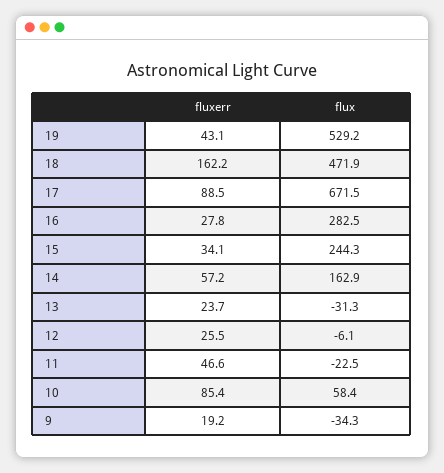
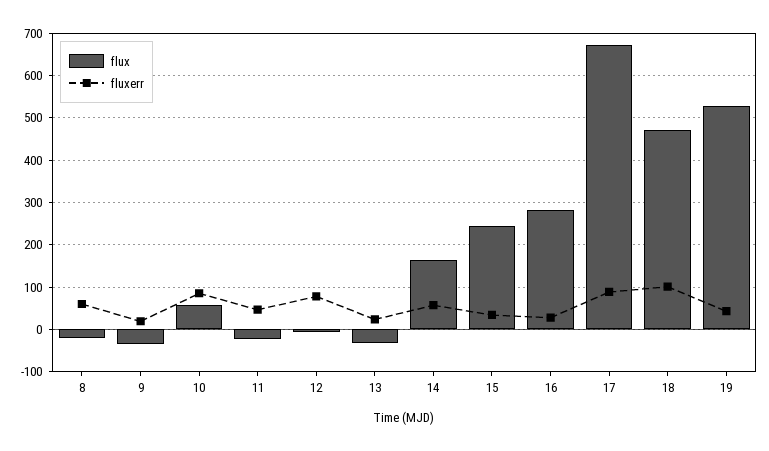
fluxerr, 18: 162.2 -> 100
fluxerr, 12: 25.5 -> 80
flux, 8: none -> -20
fluxerr, 8: none -> 60

